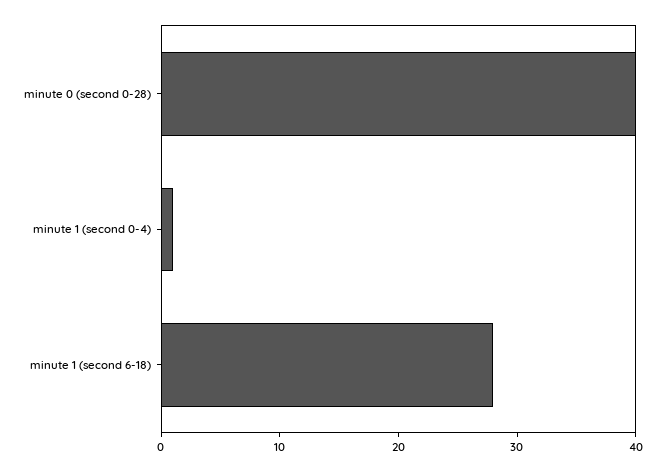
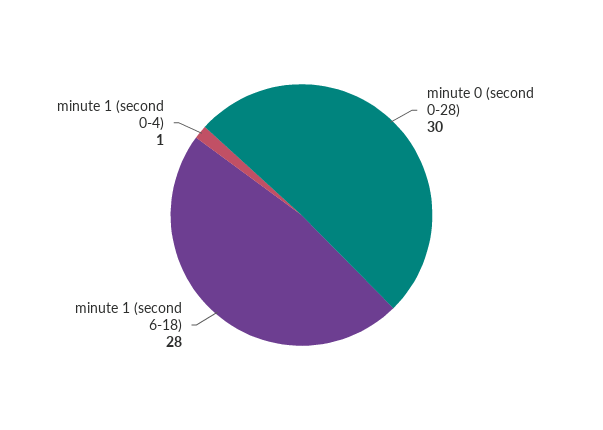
minute 0 (second 0-28): 40 -> 30

